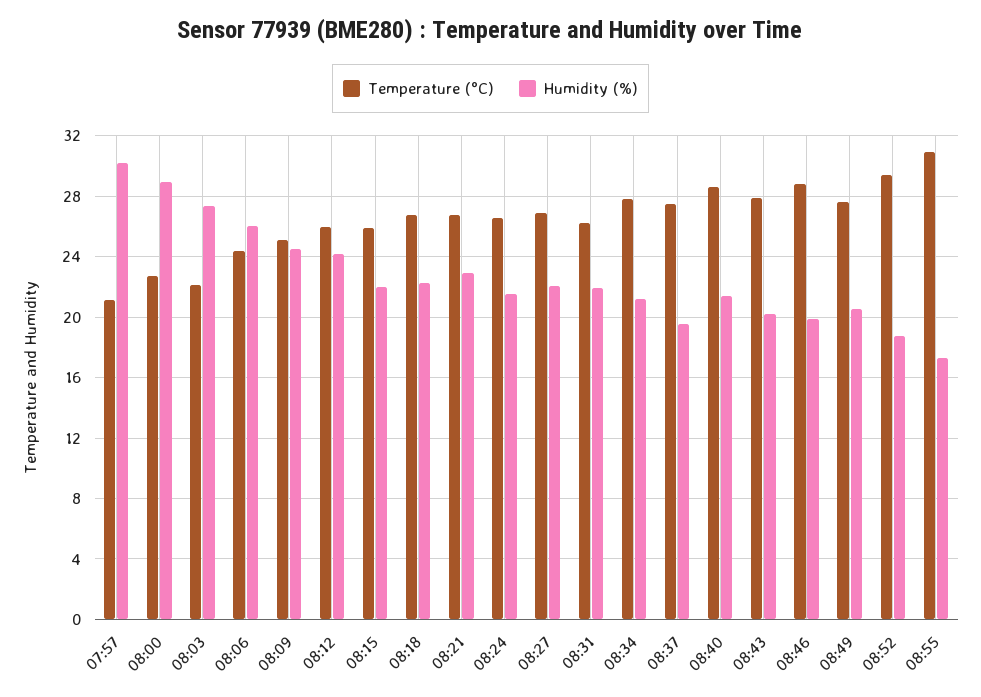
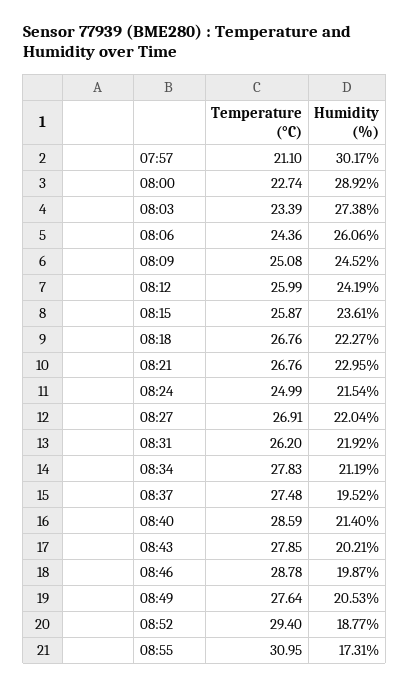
Temperature (°C), 08:03: 22 -> 23.39
Humidity (%), 08:15: 22 -> 23.61
Temperature (°C), 08:24: 26.5 -> 24.99

